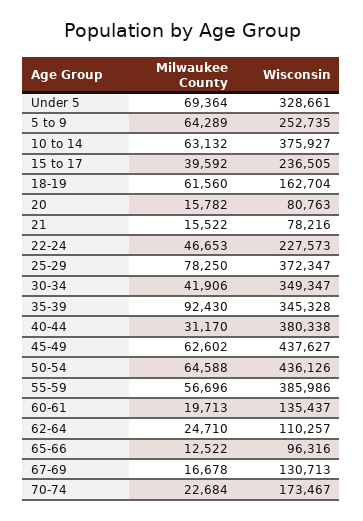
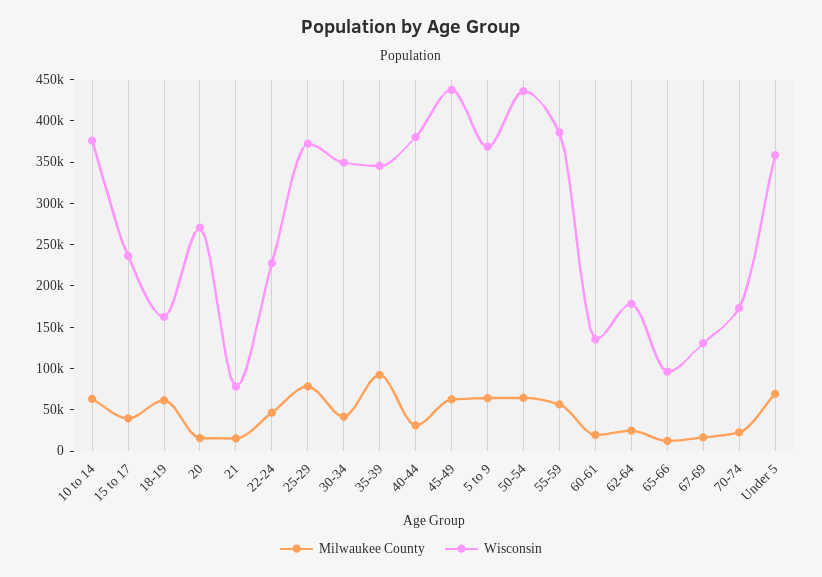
Wisconsin, Under 5: 328661 -> 360000
Wisconsin, 5 to 9: 252735 -> 370000
Wisconsin, 20: 80763 -> 270000
Wisconsin, 62-64: 110257 -> 180000

